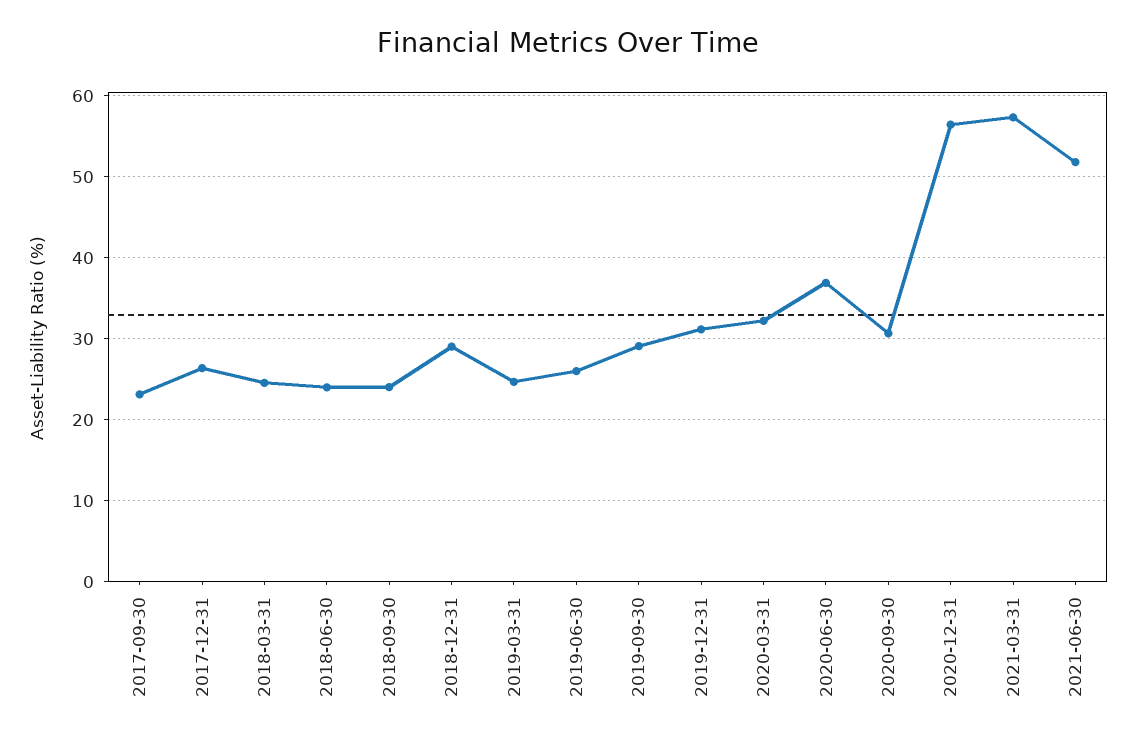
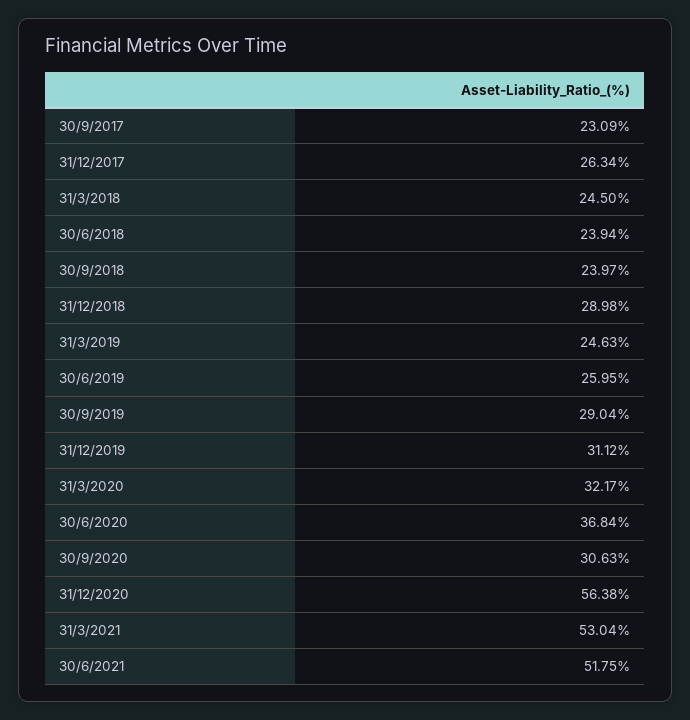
2021-03-31: 57 -> 53.04

